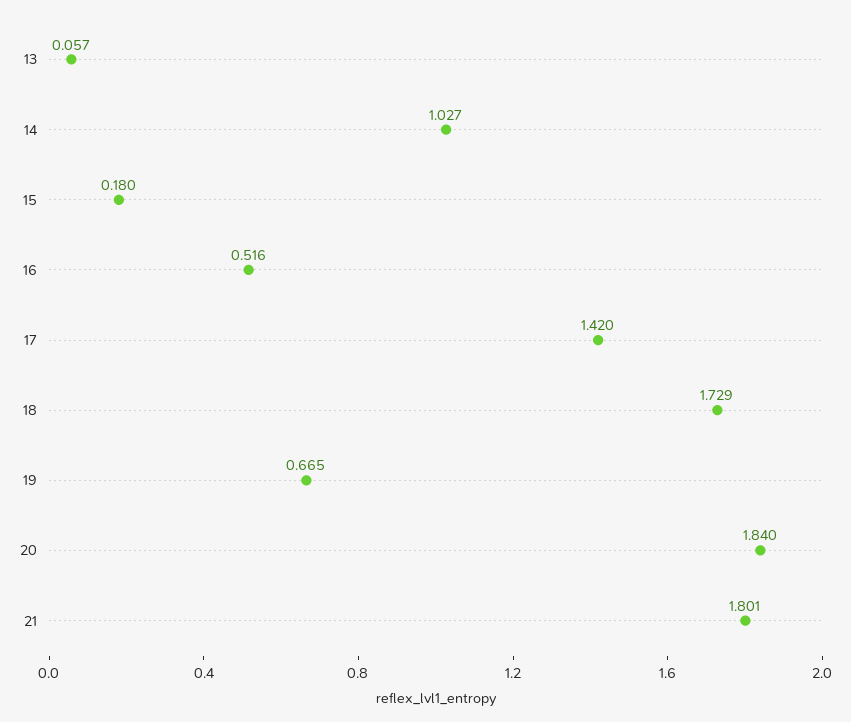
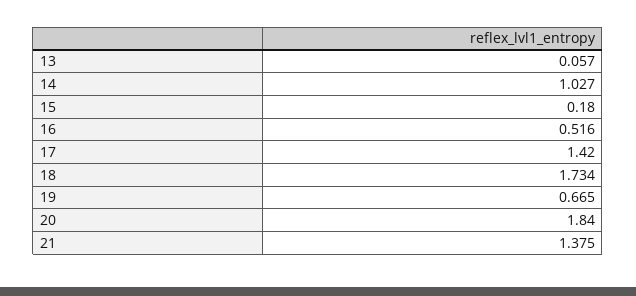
18: 1.729 -> 1.734
21: 1.801 -> 1.375

